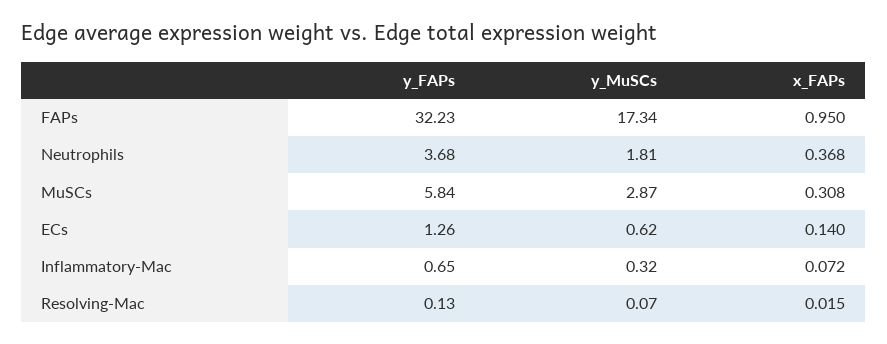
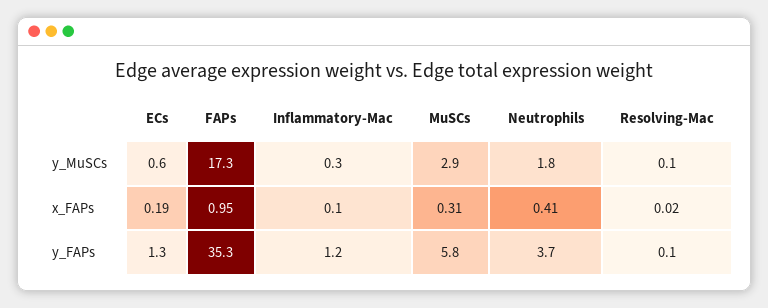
y_FAPs, FAPs: 32.23 -> 35.3
x_FAPs, Neutrophils: 0.368 -> 0.41
x_FAPs, ECs: 0.14 -> 0.19
y_FAPs, Inflammatory-Mac: 0.65 -> 1.2
x_FAPs, Inflammatory-Mac: 0.072 -> 0.1

